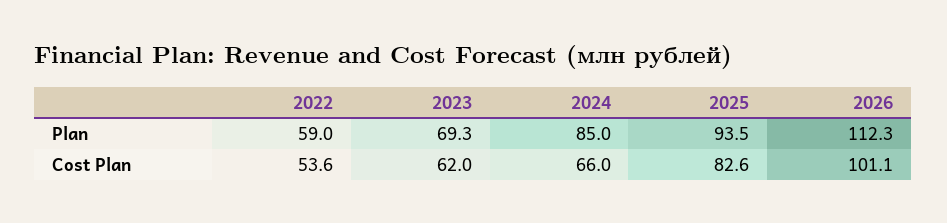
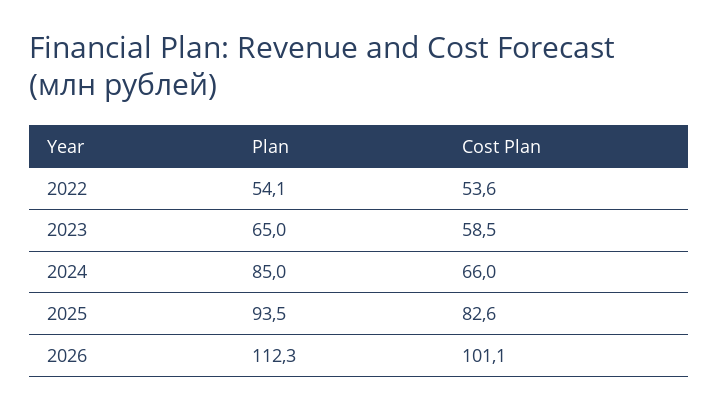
2022, Plan: 59 -> 54.1
2023, Plan: 69.3 -> 65
2023, Cost Plan: 62 -> 58.5

